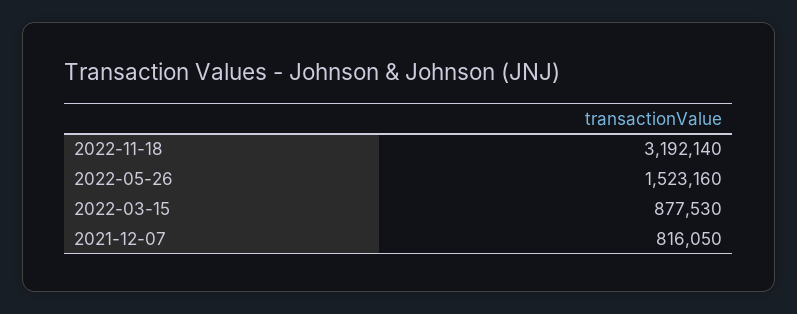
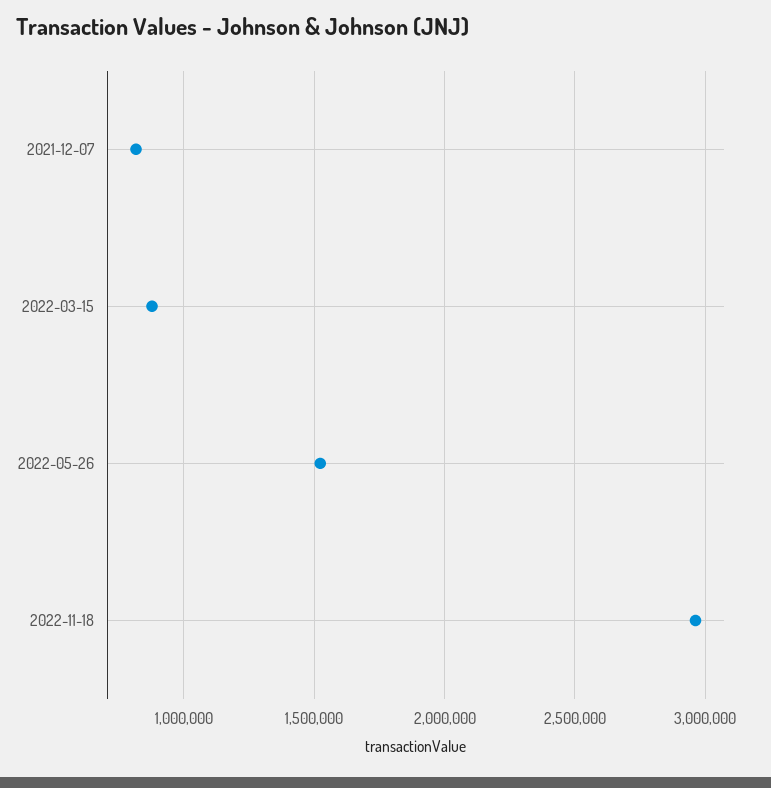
2022-11-18: 3192140 -> 2950000

